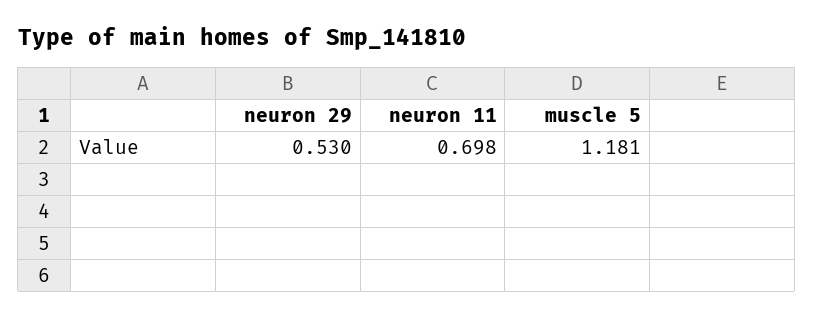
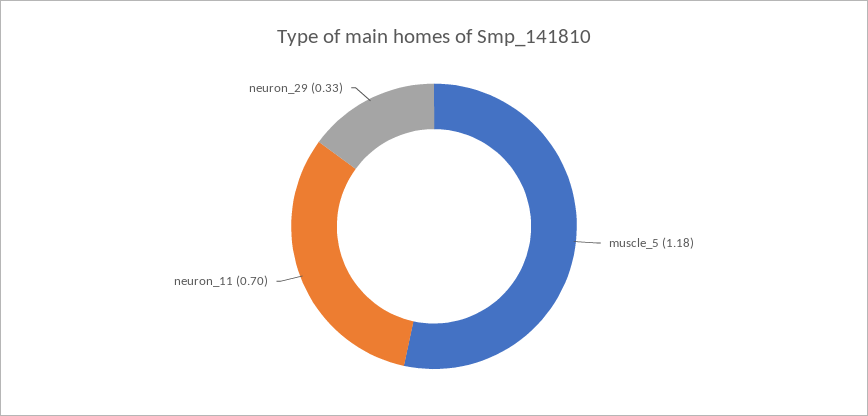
neuron 29: 0.53 -> 0.33

